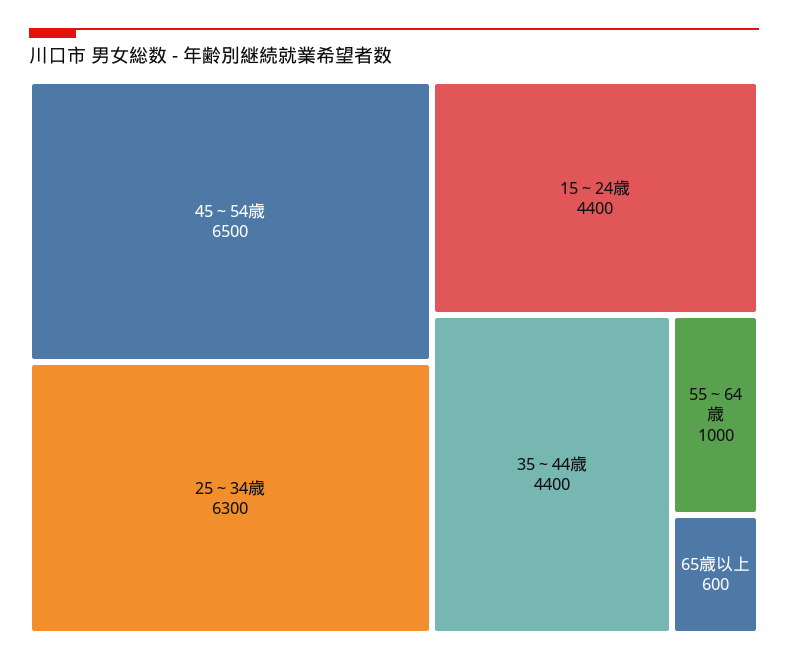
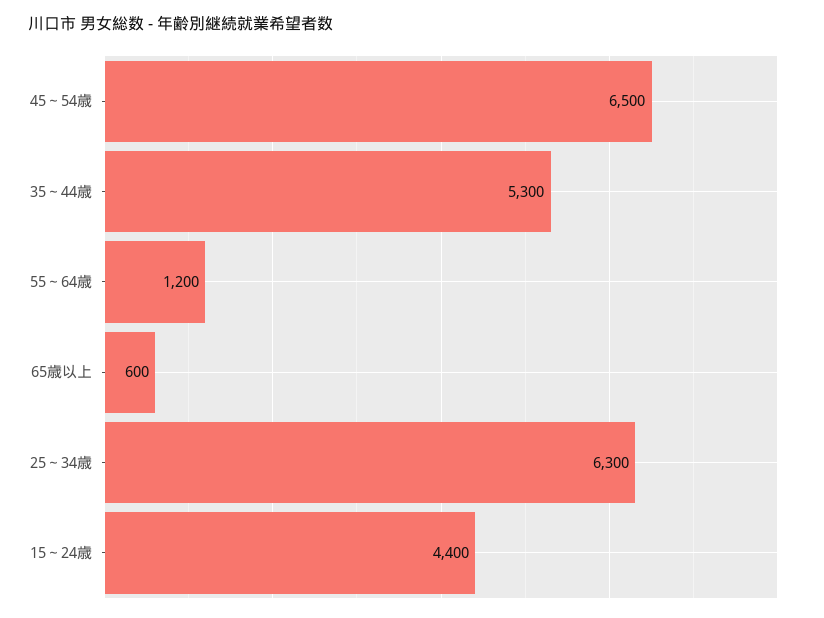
35～44歳: 4400 -> 5300
55～64歳: 1000 -> 1200

